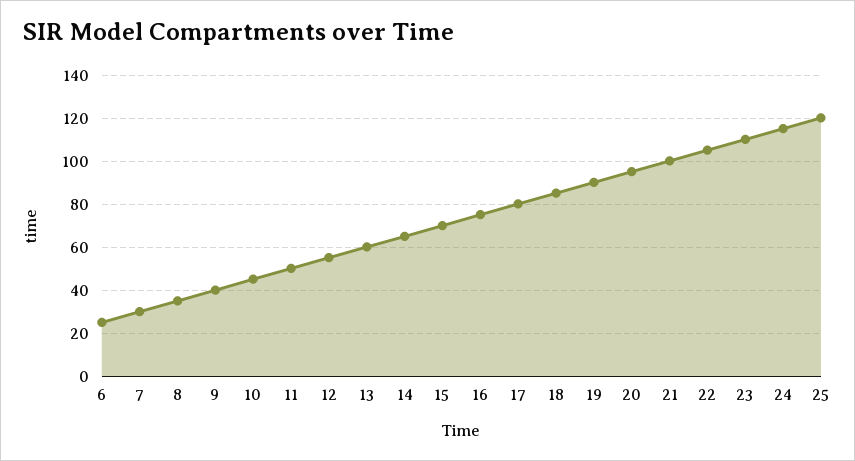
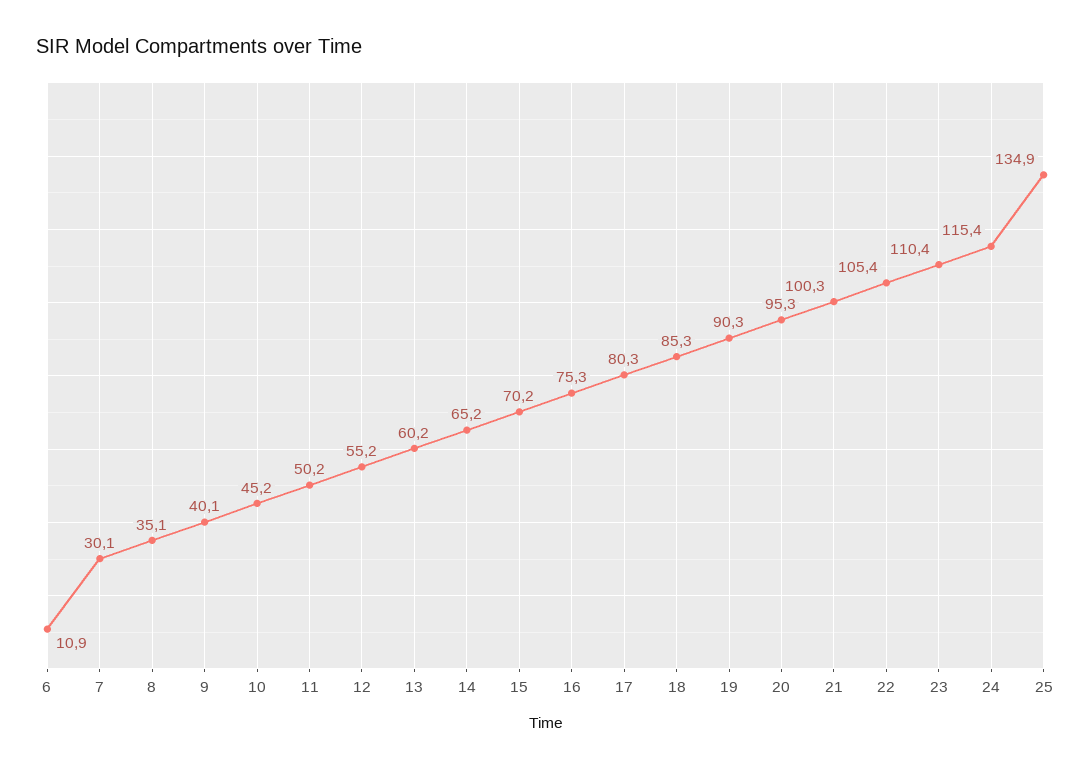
6: 25 -> 10.9
25: 120 -> 134.9

